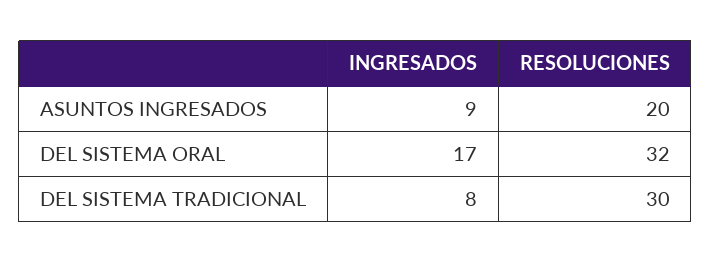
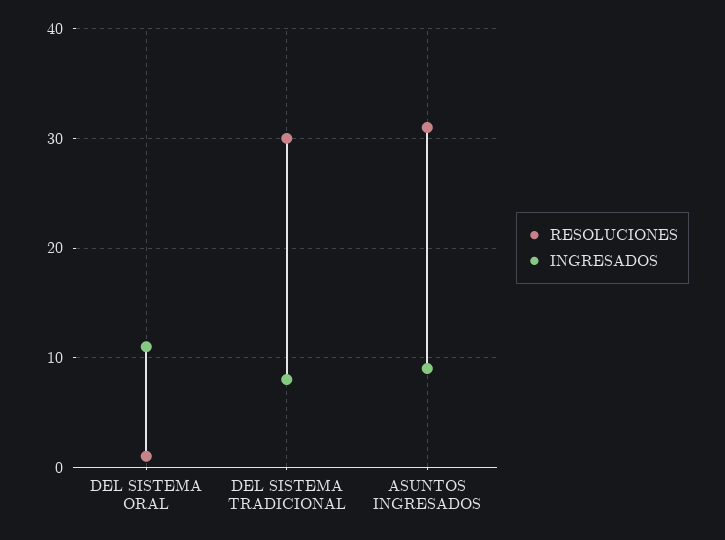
RESOLUCIONES, ASUNTOS INGRESADOS: 20 -> 31
INGRESADOS, DEL SISTEMA ORAL: 17 -> 11
RESOLUCIONES, DEL SISTEMA ORAL: 32 -> 1

